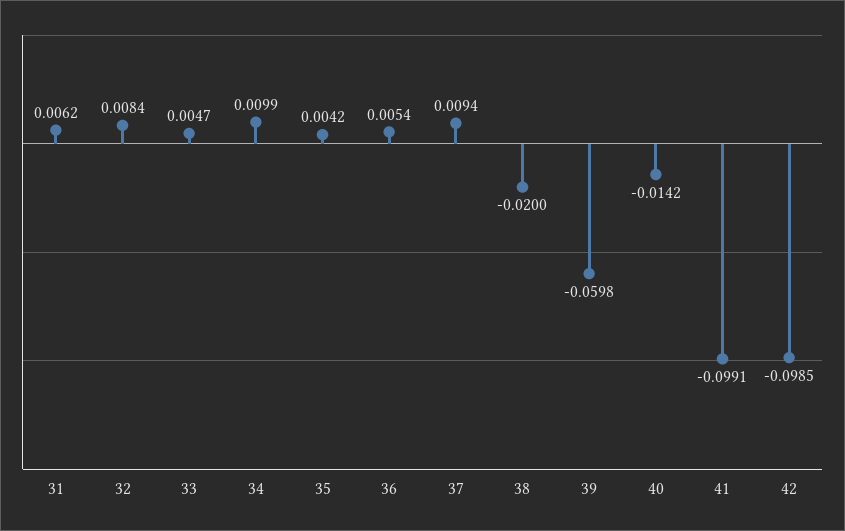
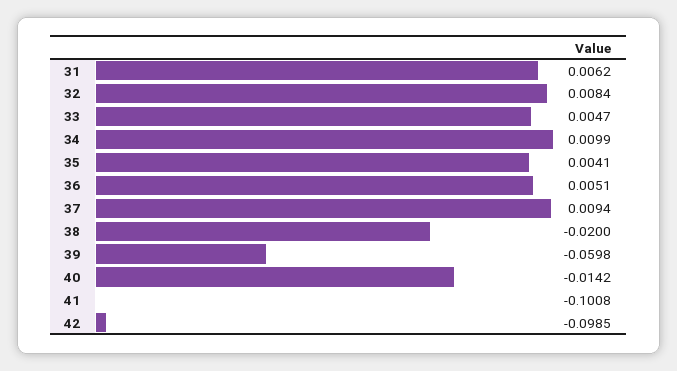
35: 0.0042 -> 0.0041
36: 0.0054 -> 0.0051
41: -0.0991 -> -0.1008

